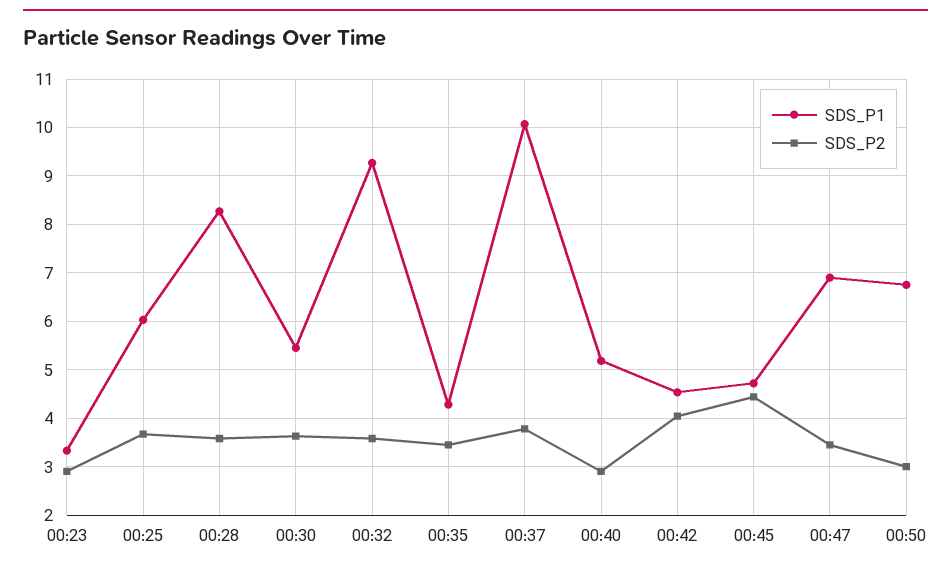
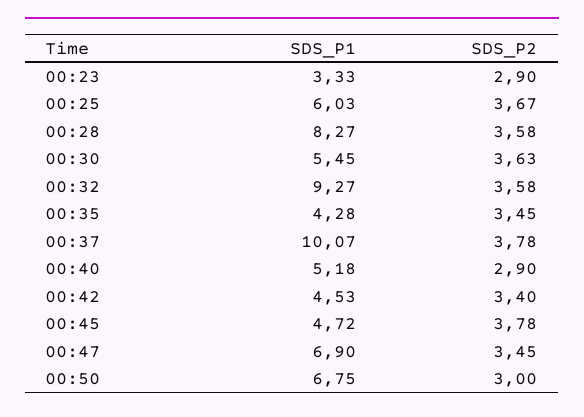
SDS_P2, 00:42: 4 -> 3.4
SDS_P2, 00:45: 4.4 -> 3.78

